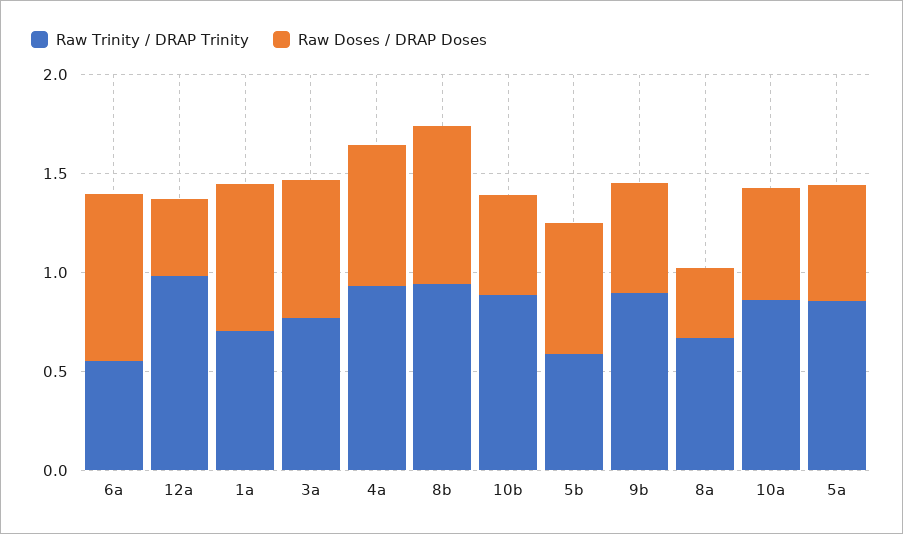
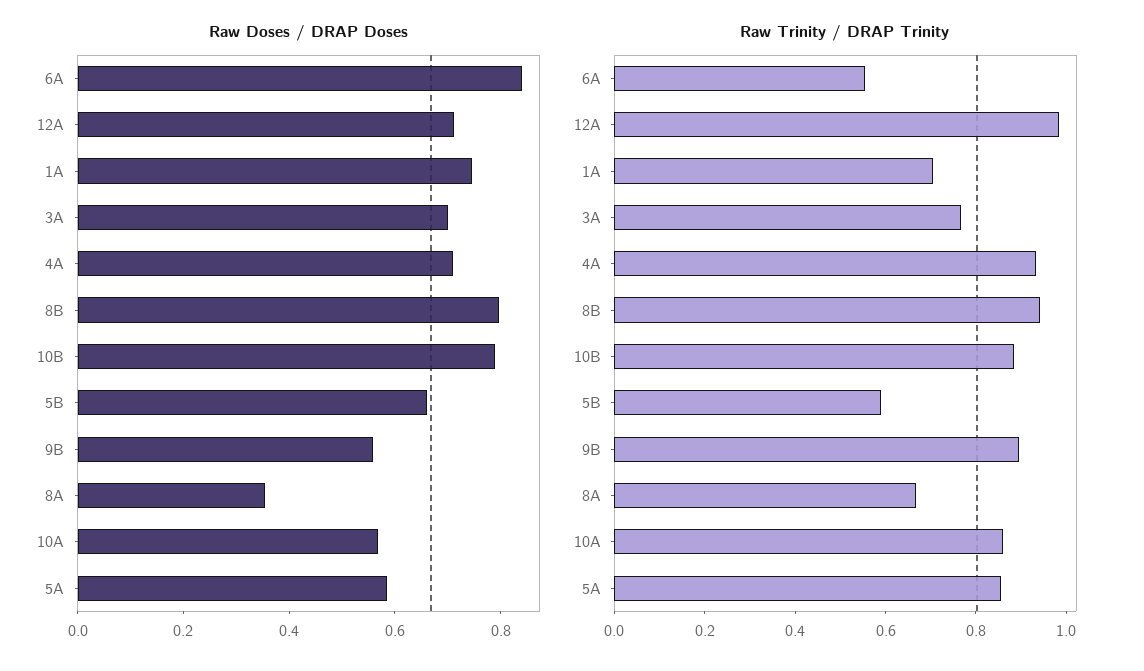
Raw Doses / DRAP Doses, 12a: 0.4 -> 0.7
Raw Doses / DRAP Doses, 10b: 0.5 -> 0.8

